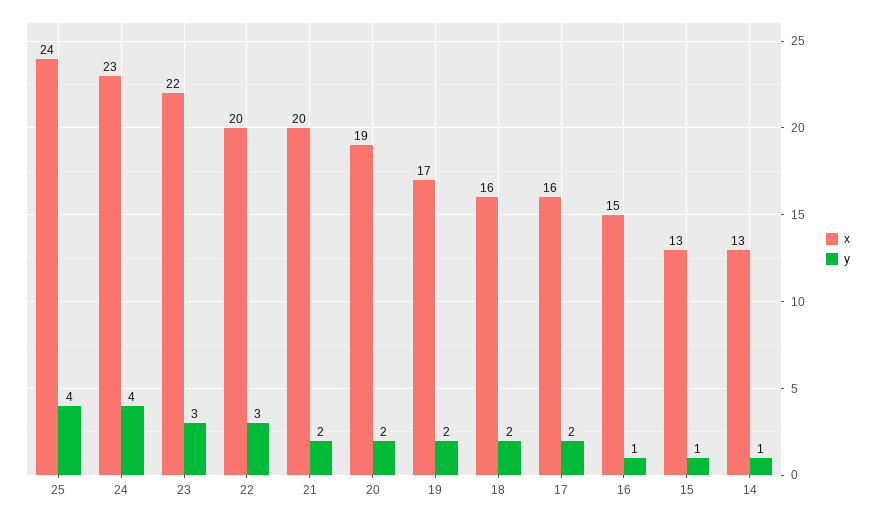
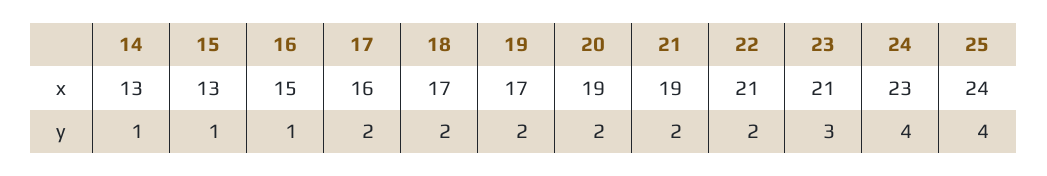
x, 23: 22 -> 21
x, 22: 20 -> 21
y, 22: 3 -> 2
x, 21: 20 -> 19
x, 18: 16 -> 17

